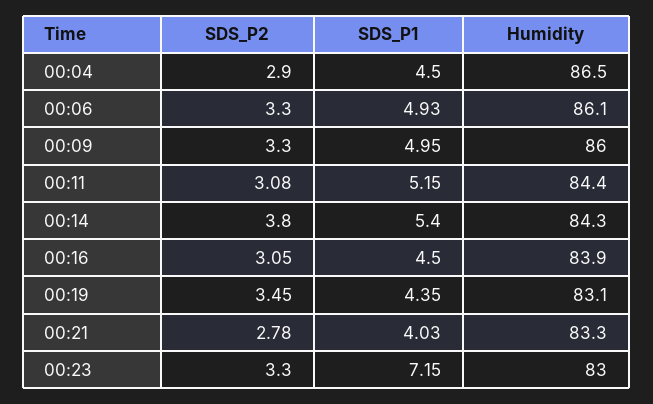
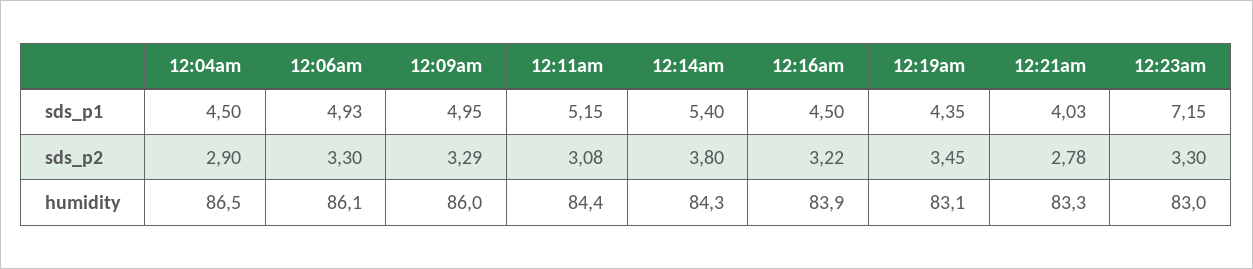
SDS_P2, 00:09: 3.3 -> 3.29
SDS_P2, 00:16: 3.05 -> 3.22

